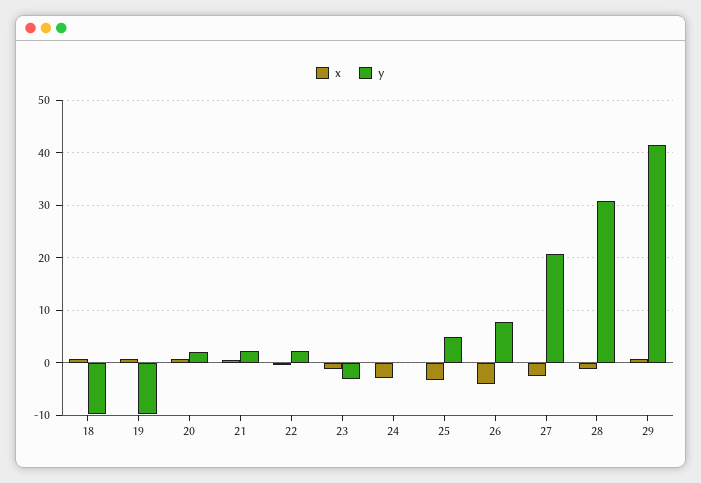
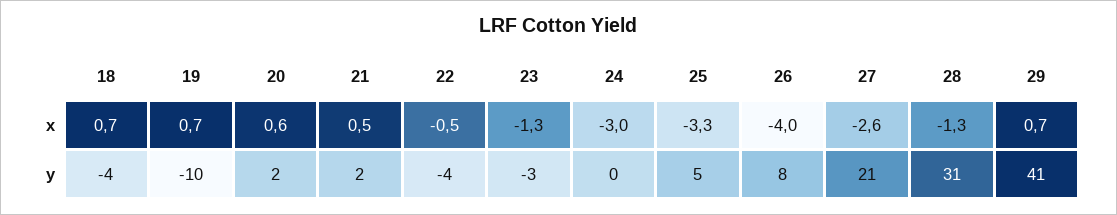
y, 18: -10 -> -4
y, 22: 2 -> -4

